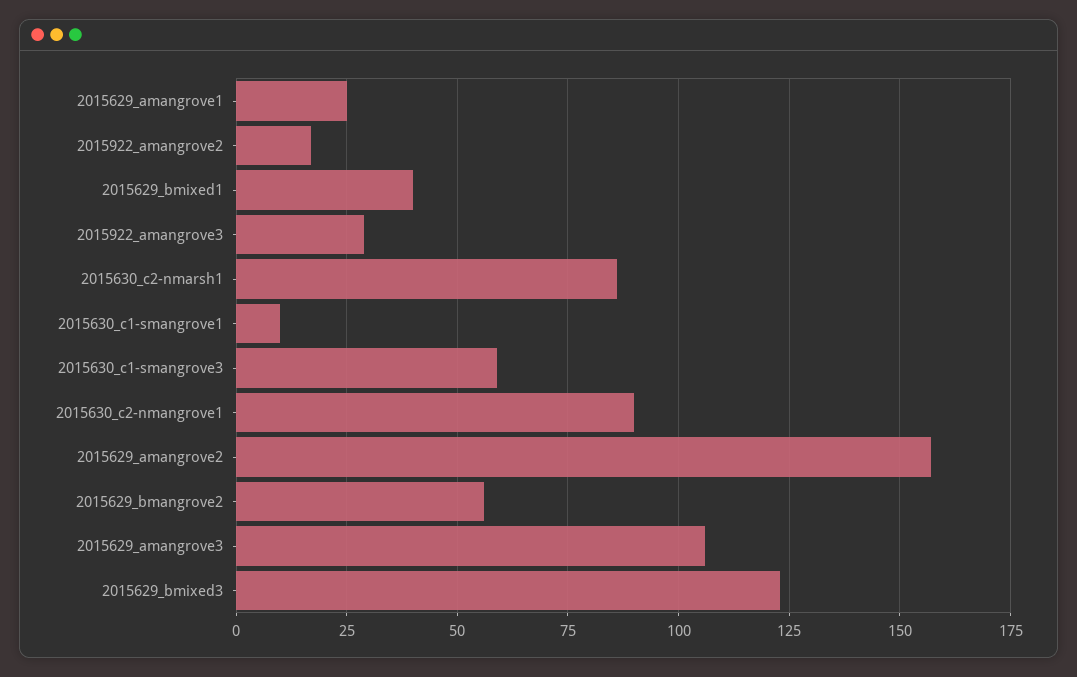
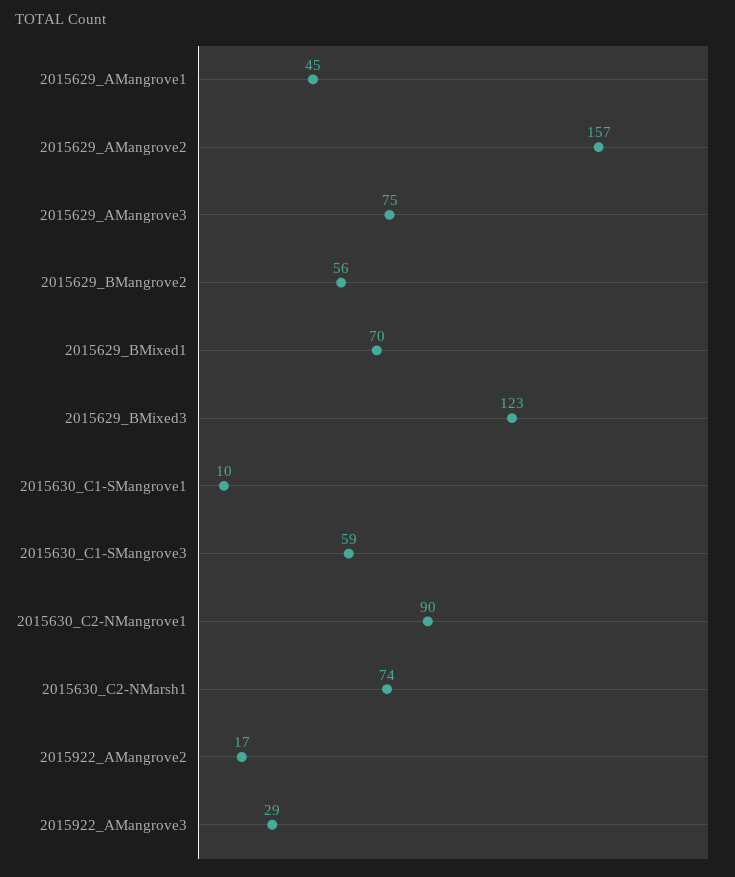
2015629_amangrove1: 25 -> 45
2015629_bmixed1: 40 -> 70
2015630_c2-nmarsh1: 85 -> 74
2015629_amangrove3: 105 -> 75

